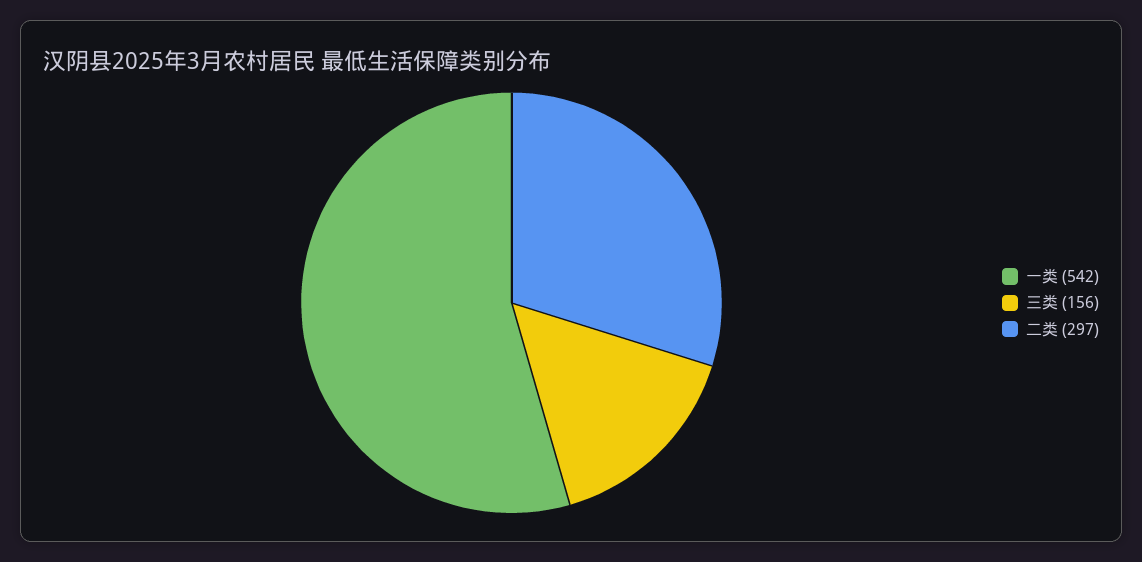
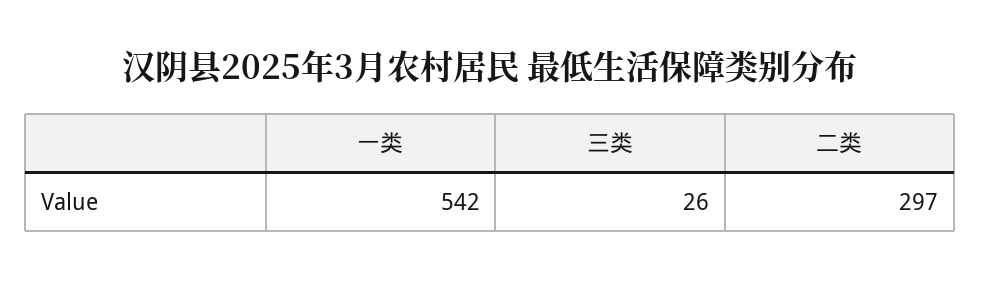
三类: 156 -> 26

